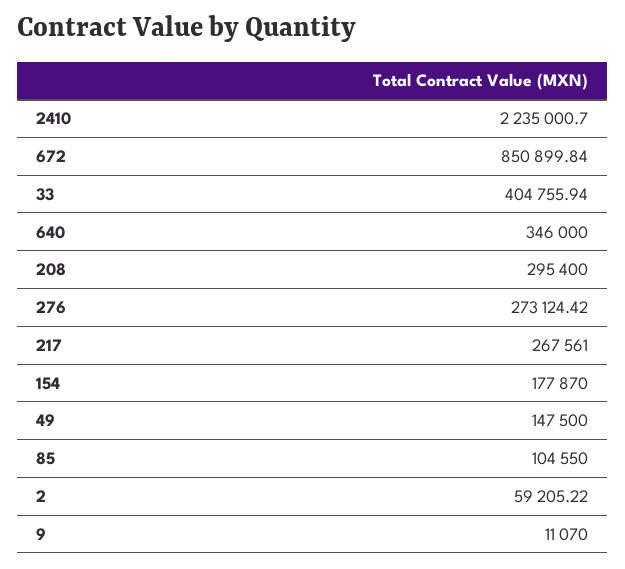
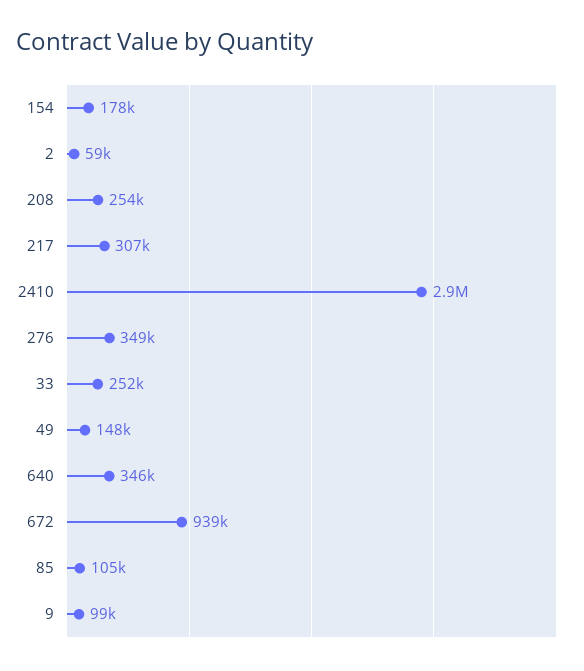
2410: 2235000.7 -> 2900000
672: 850899.84 -> 939000
33: 404755.94 -> 252000
208: 295400 -> 254000
276: 273124.42 -> 349000
217: 267561 -> 307000
9: 11070 -> 99000

